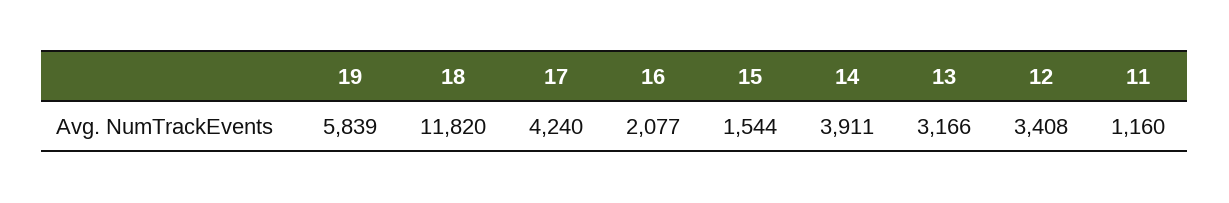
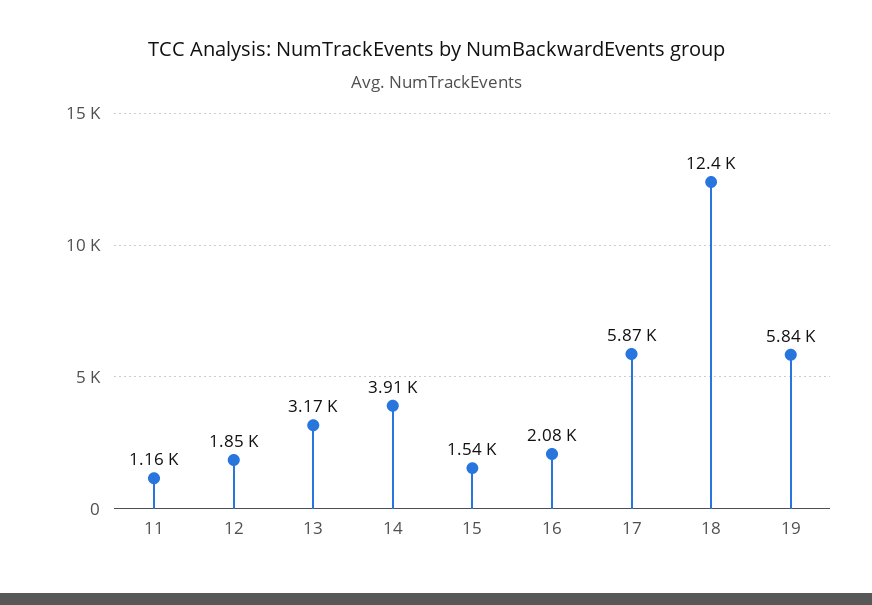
18: 11820 -> 12400
17: 4240 -> 5870
12: 3408 -> 1850

